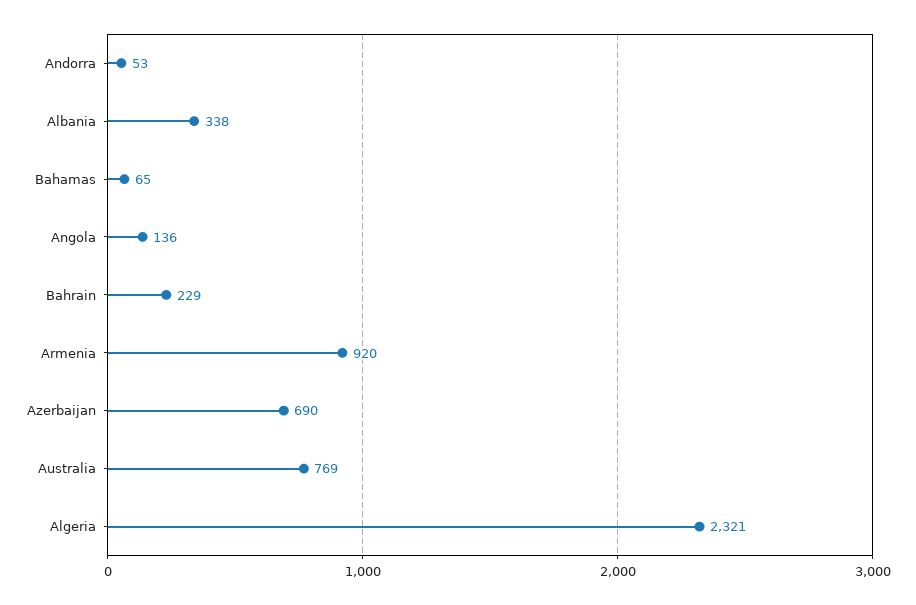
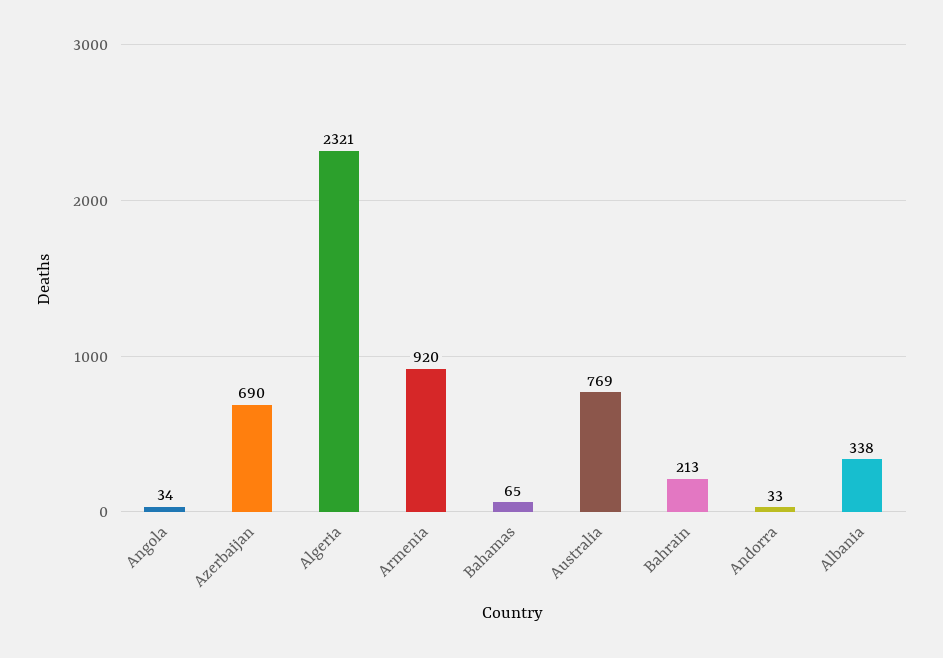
Andorra: 53 -> 33
Angola: 136 -> 34
Bahrain: 229 -> 213

